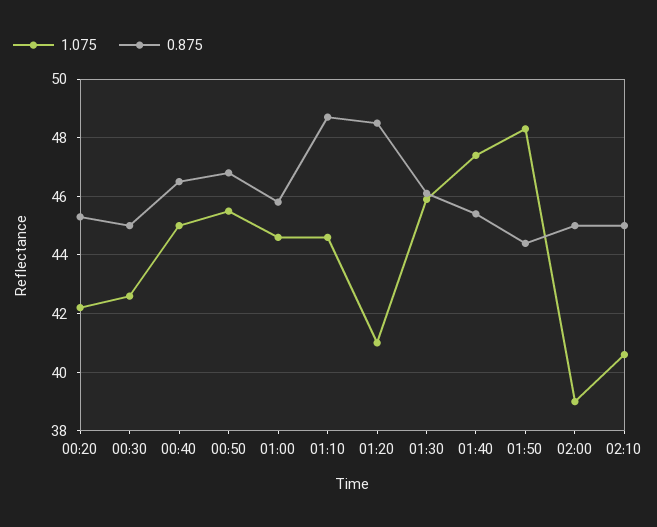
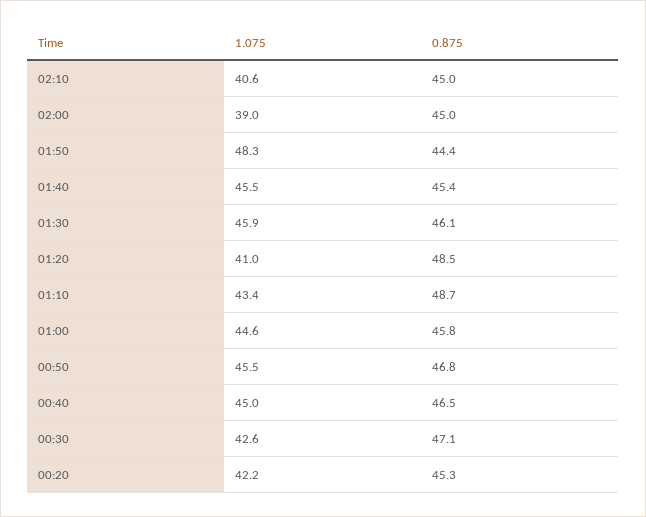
0.875, 00:30: 45 -> 47.1
1.075, 01:10: 44.5 -> 43.4
1.075, 01:40: 47.5 -> 45.5

